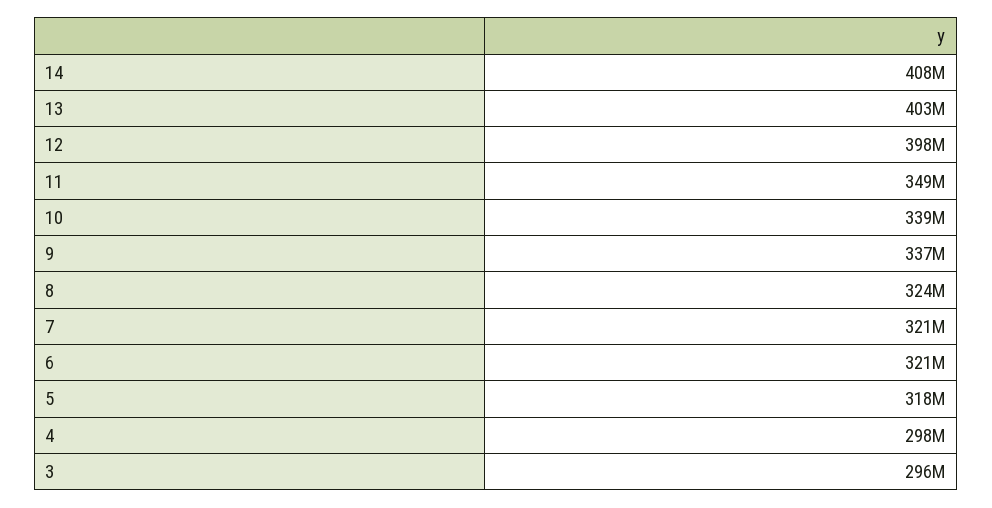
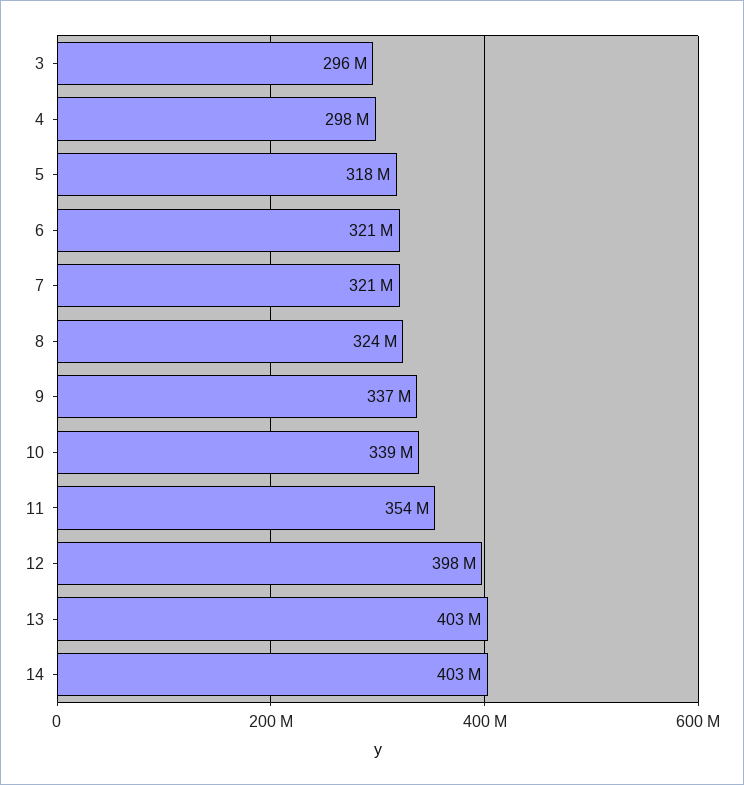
14: 408000000 -> 403000000
11: 349000000 -> 354000000

